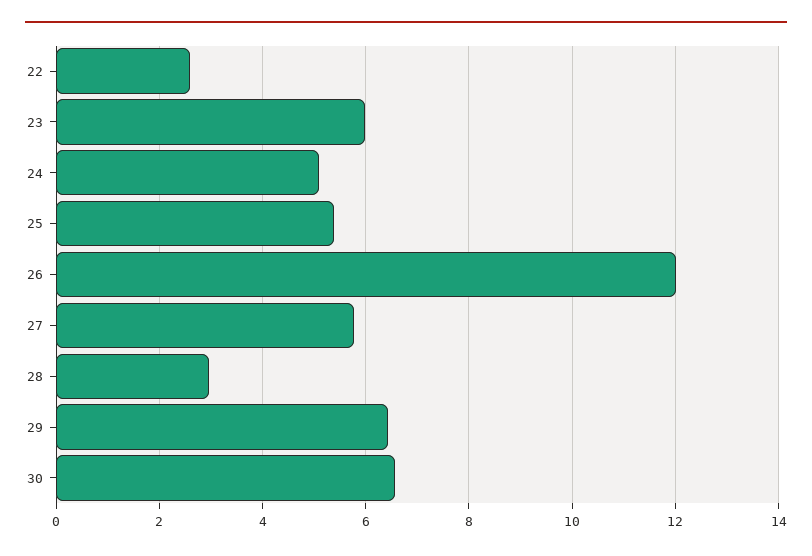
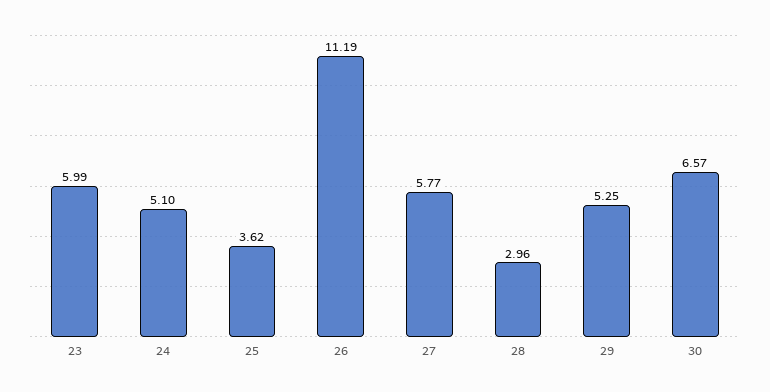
22: 2.6 -> none
25: 5.4 -> 3.62
26: 12 -> 11.19
29: 6.4 -> 5.25

